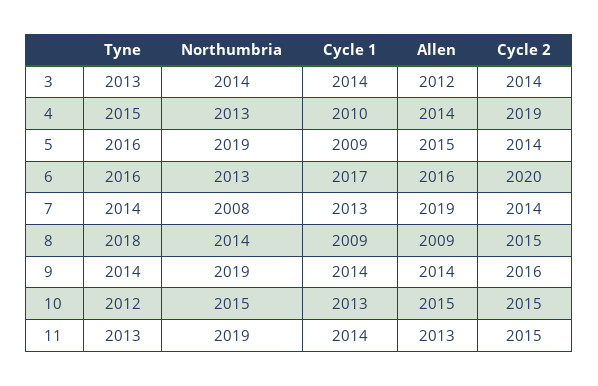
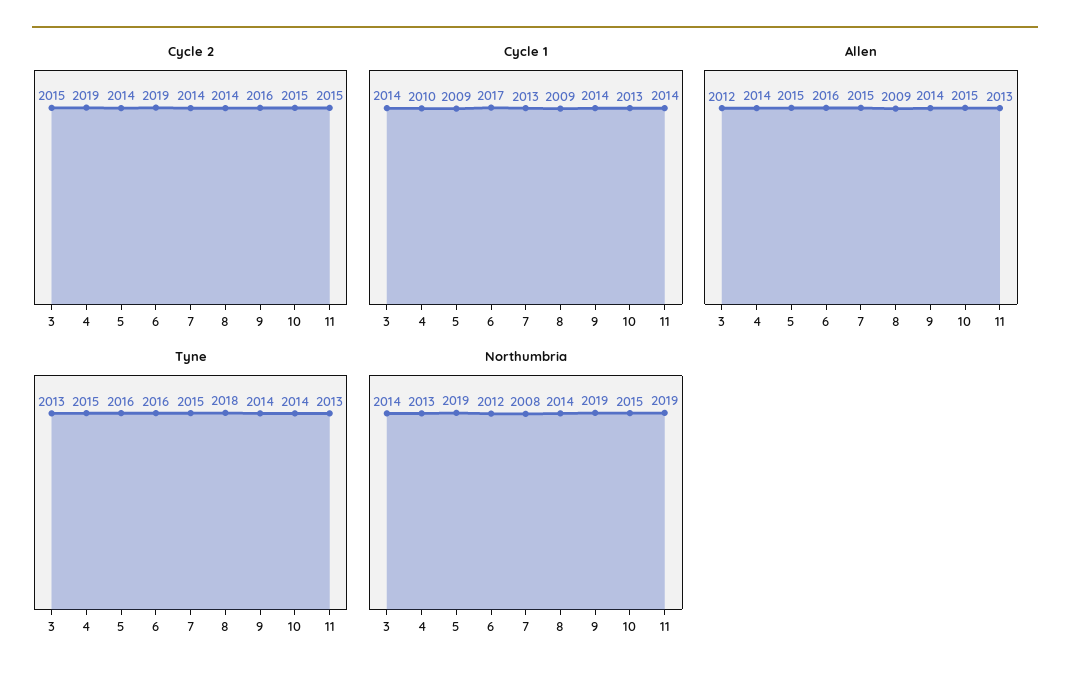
Cycle 2, 3: 2014 -> 2015
Northumbria, 6: 2013 -> 2012
Cycle 2, 6: 2020 -> 2019
Tyne, 7: 2014 -> 2015
Allen, 7: 2019 -> 2015
Cycle 2, 8: 2015 -> 2014
Tyne, 10: 2012 -> 2014

